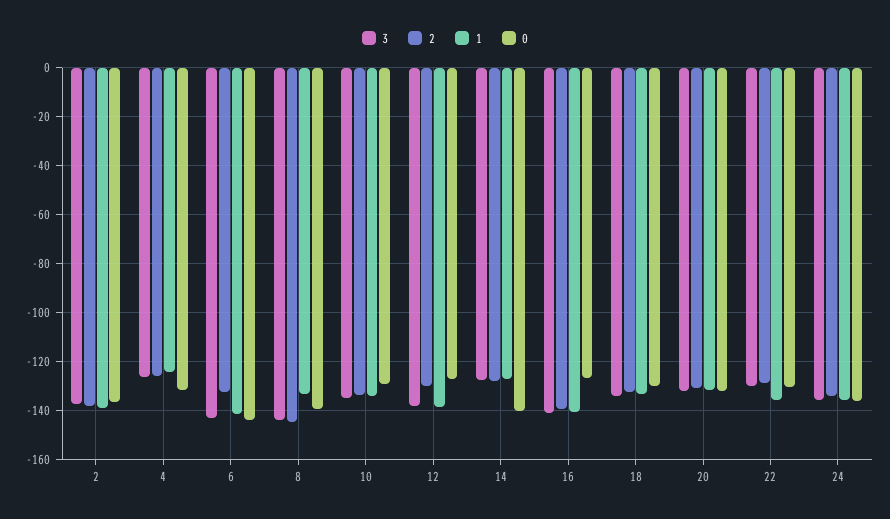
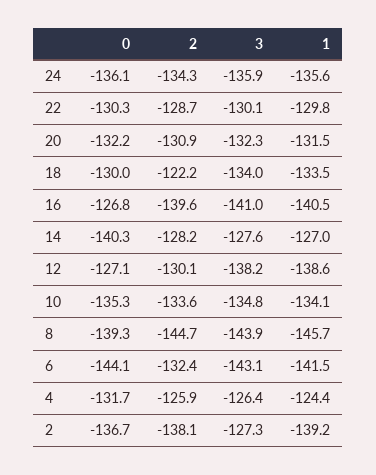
3, 2: -137.5 -> -127.3
1, 8: -132.5 -> -145.7
0, 10: -130 -> -135.3
2, 18: -132.5 -> -122.2
1, 22: -135 -> -129.8

